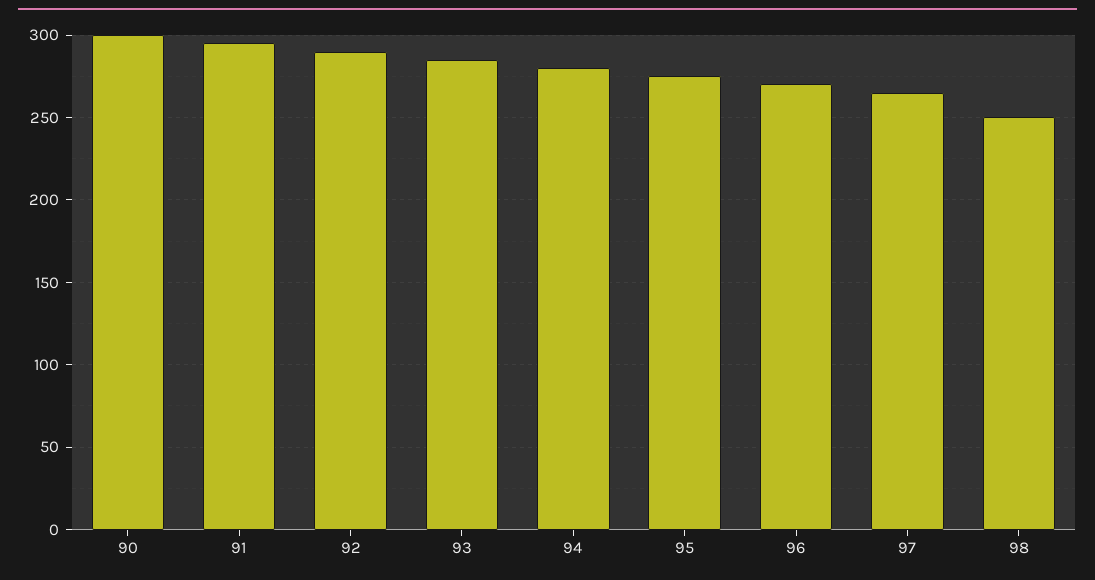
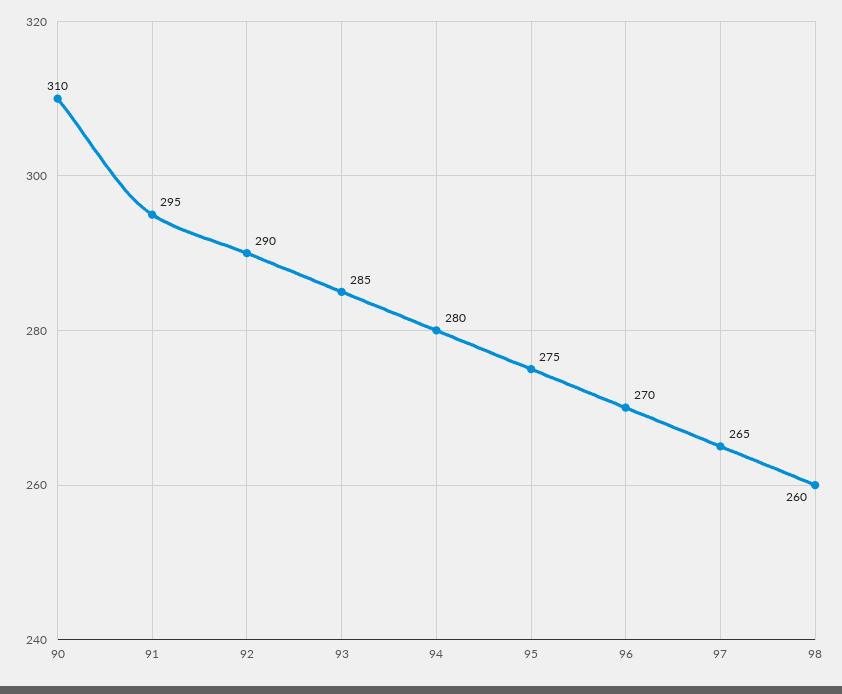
90: 300 -> 310
98: 250 -> 260

